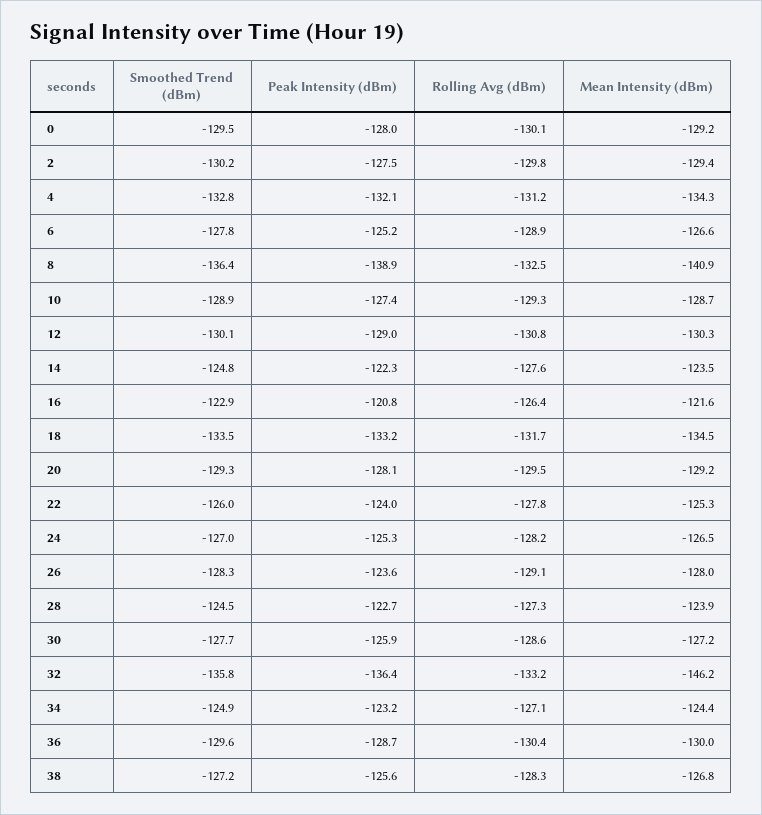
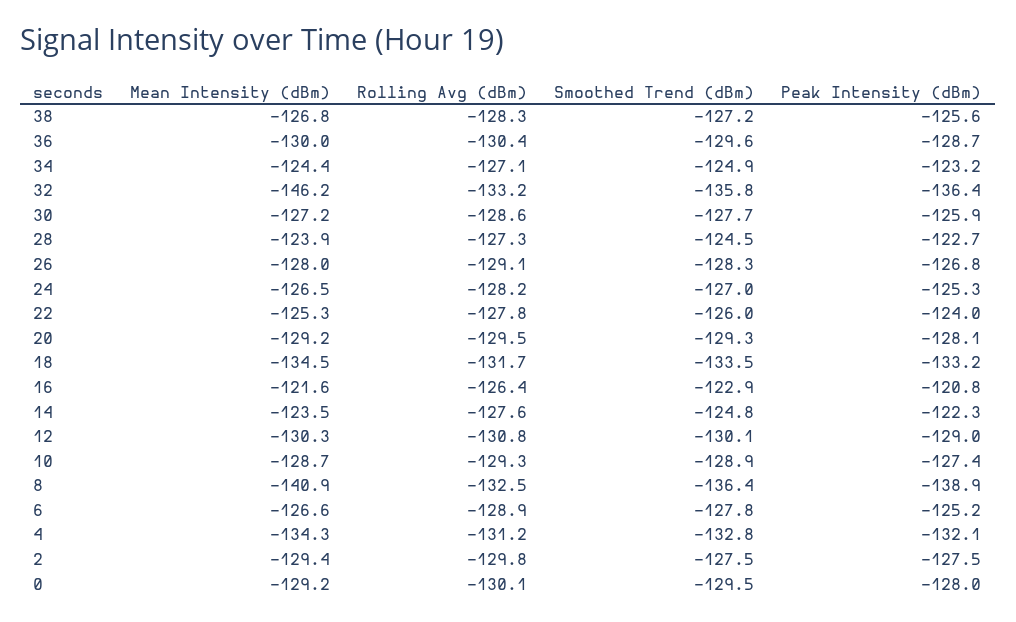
Smoothed Trend (dBm), 2: -130.2 -> -127.5
Peak Intensity (dBm), 26: -123.6 -> -126.8

